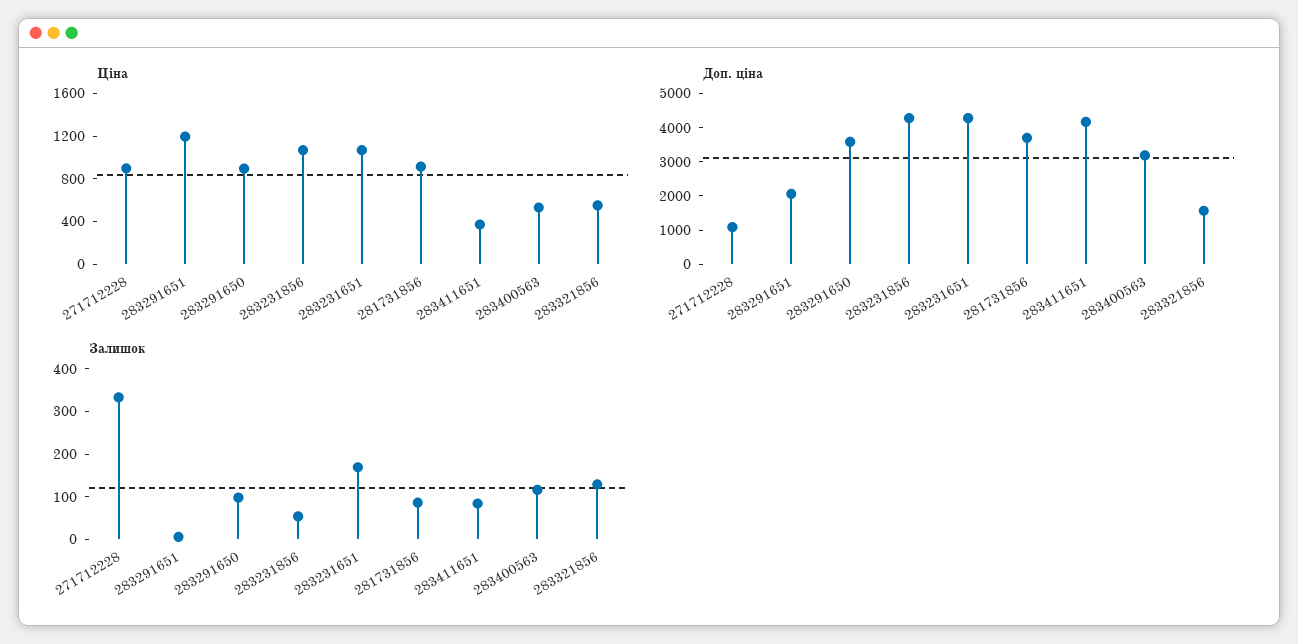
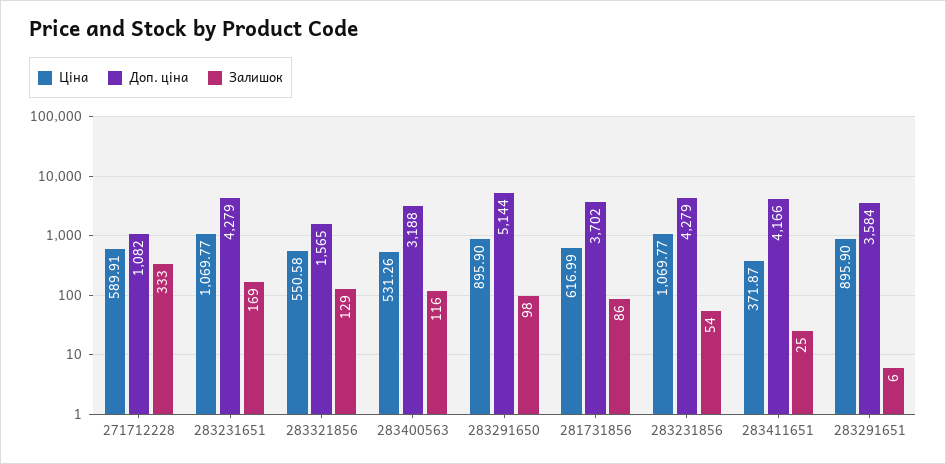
Ціна, 271712228: 900 -> 589.91
Ціна, 283291651: 1200 -> 895.9
Ціна, 281731856: 900 -> 616.99
Доп. ціна, 283291651: 2000 -> 3584
Доп. ціна, 283291650: 3500 -> 5144
Залишок, 283411651: 80 -> 25

